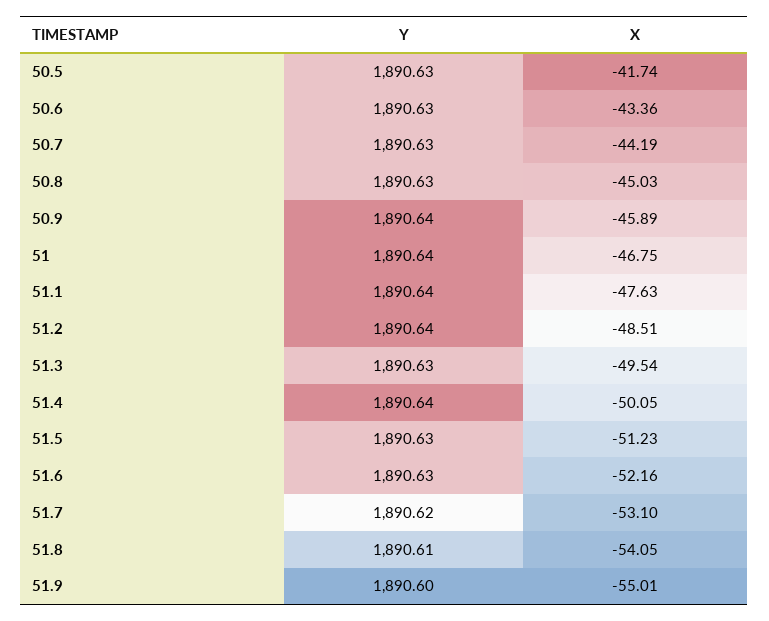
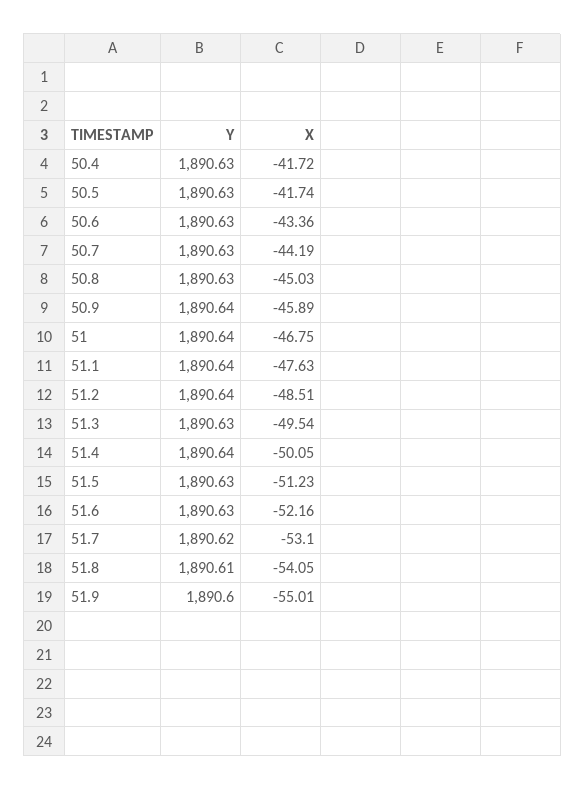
Y, 50.4: none -> 1890.63
X, 50.4: none -> -41.72

